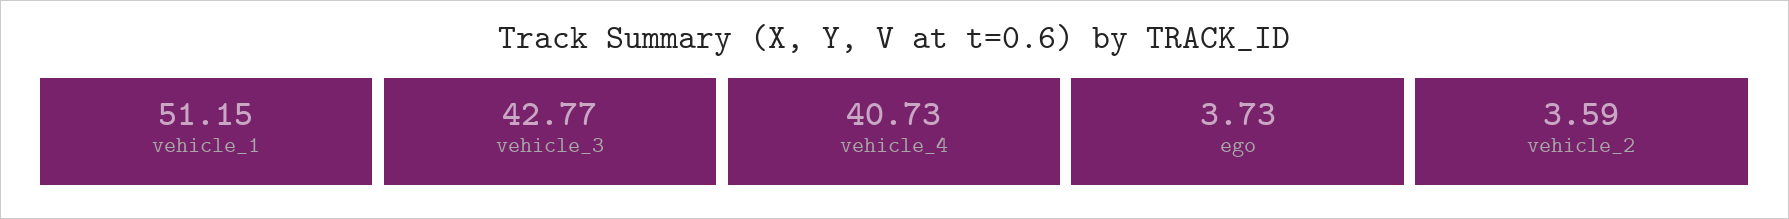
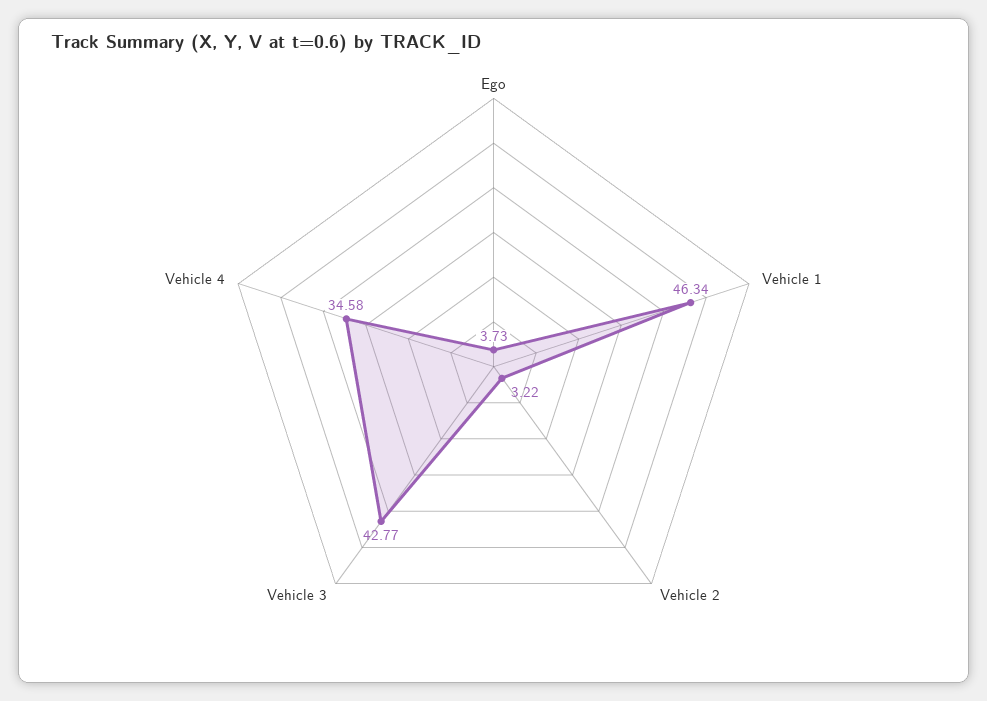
vehicle_1: 51.15 -> 46.34
vehicle_4: 40.73 -> 34.58
vehicle_2: 3.59 -> 3.22

